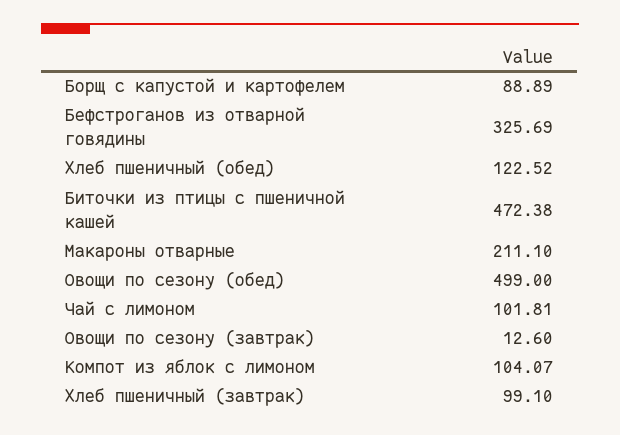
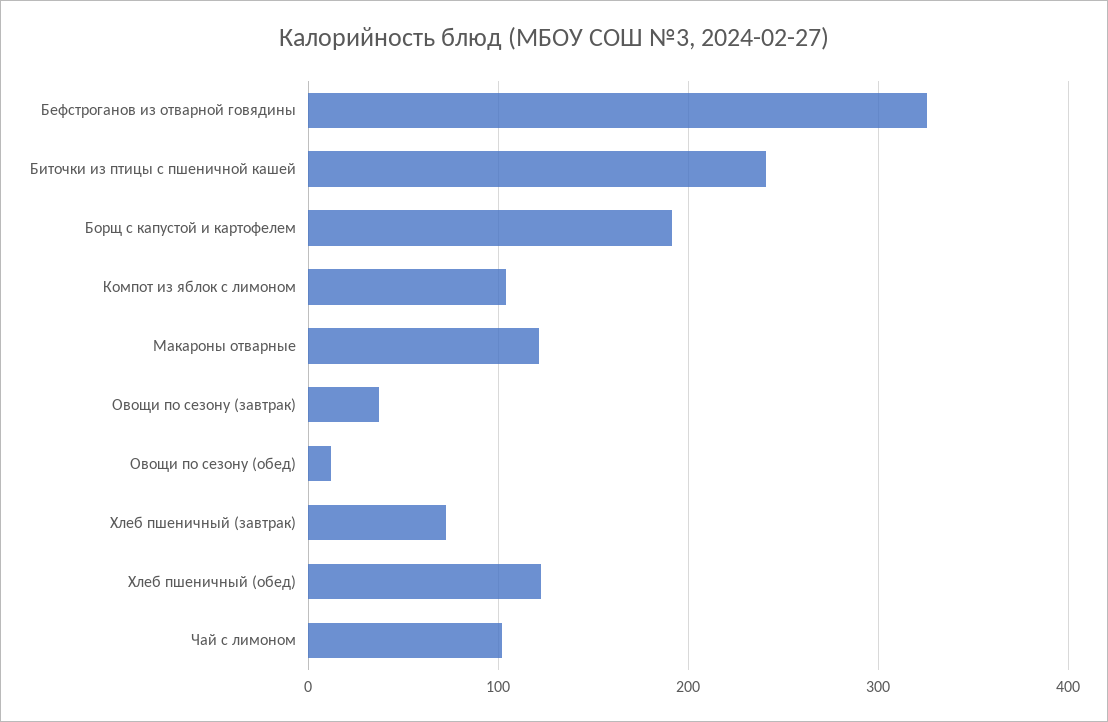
Борщ с капустой и картофелем: 88.89 -> 190
Биточки из птицы с пшеничной кашей: 472.38 -> 240
Макароны отварные: 211.1 -> 120
Овощи по сезону (обед): 499 -> 10
Овощи по сезону (завтрак): 12.6 -> 40
Хлеб пшеничный (завтрак): 99.1 -> 70

